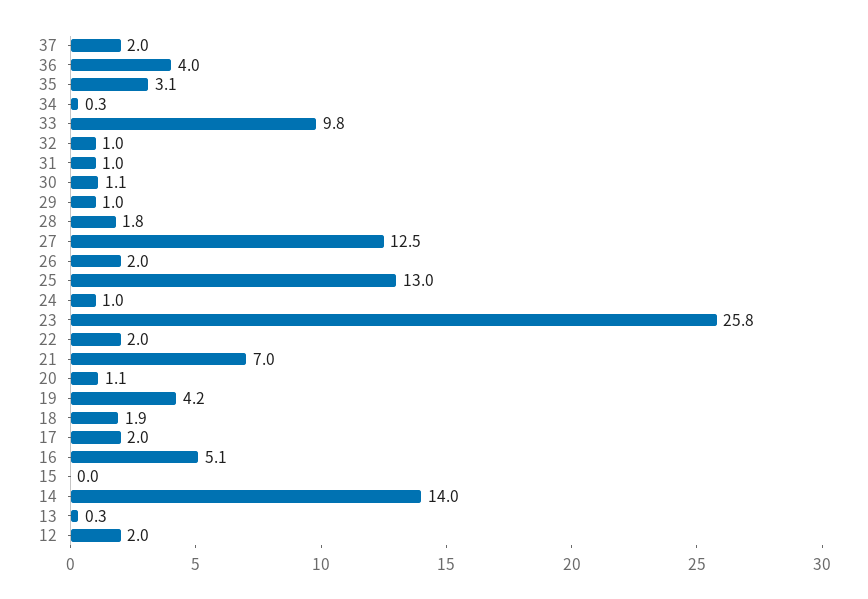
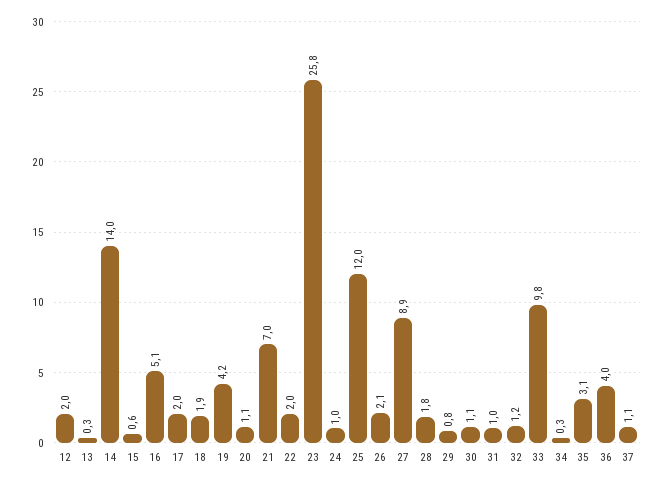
37: 2 -> 1.1
32: 1 -> 1.2
29: 1 -> 0.8
27: 12.5 -> 8.9
26: 2 -> 2.1
25: 13 -> 12
15: 0 -> 0.6

